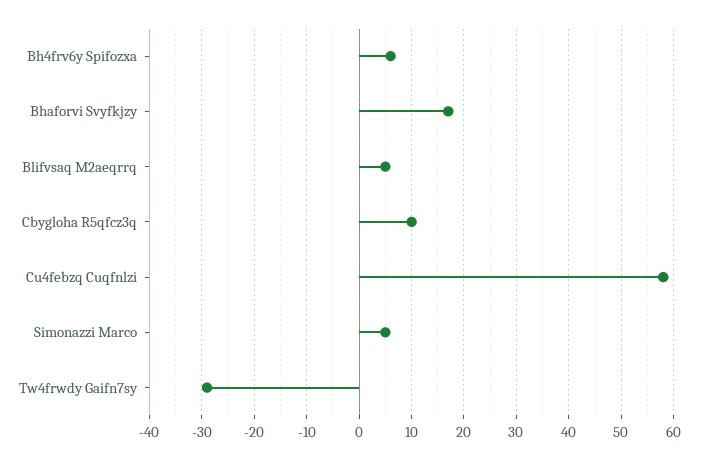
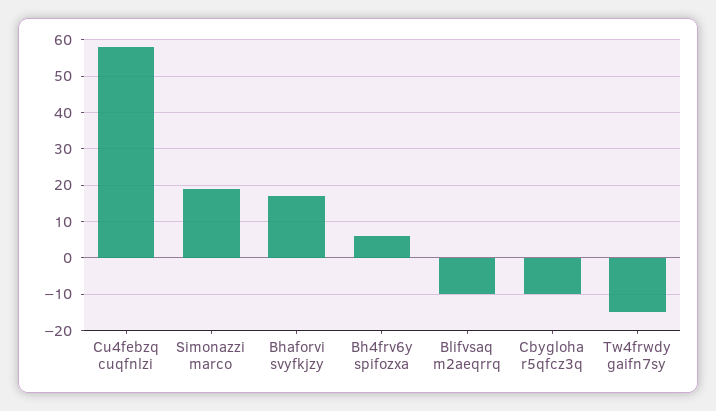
Blifvsaq M2aeqrrq: 5 -> -10
Cbygloha R5qfcz3q: 10 -> -10
Simonazzi Marco: 5 -> 20
Tw4frwdy Gaifn7sy: -30 -> -15

